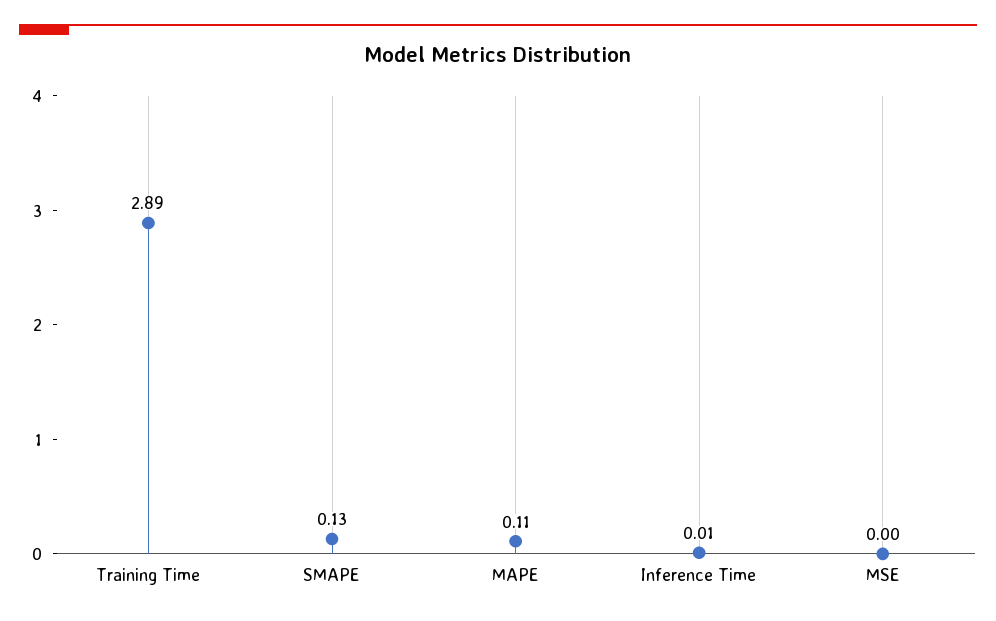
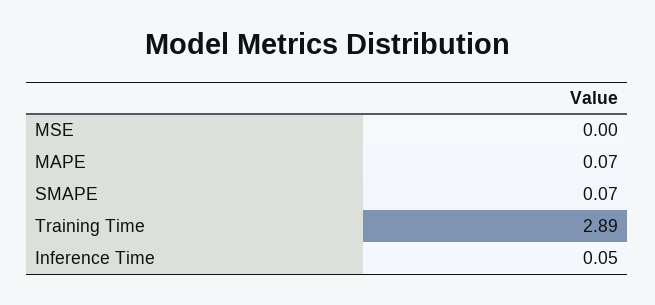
SMAPE: 0.13 -> 0.07
MAPE: 0.11 -> 0.07
Inference Time: 0.01 -> 0.05

